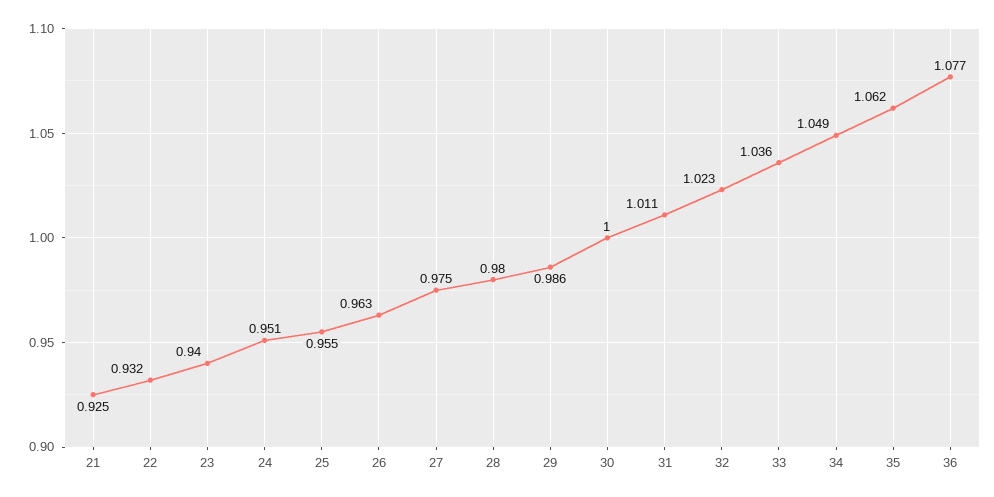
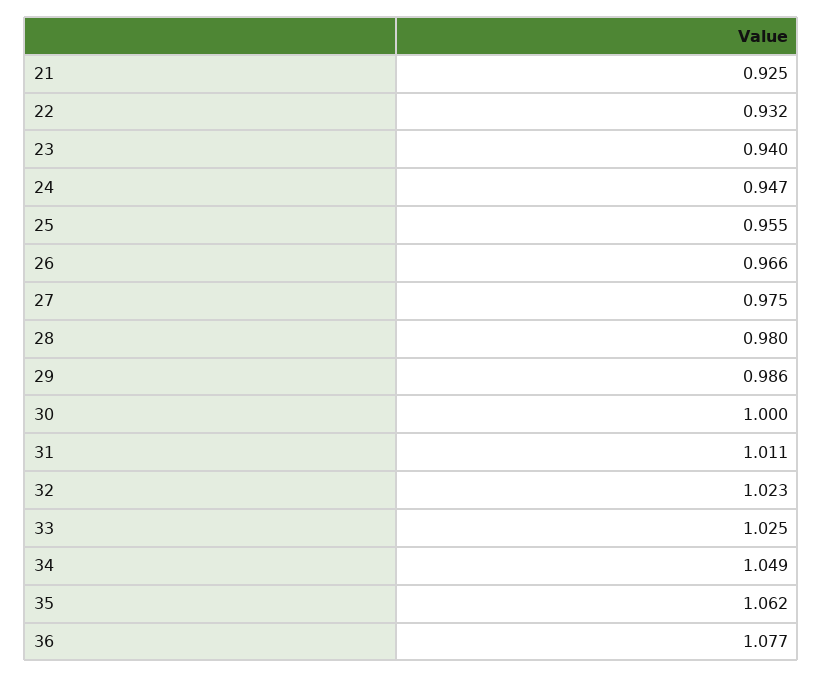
24: 0.951 -> 0.947
26: 0.963 -> 0.966
33: 1.036 -> 1.025

